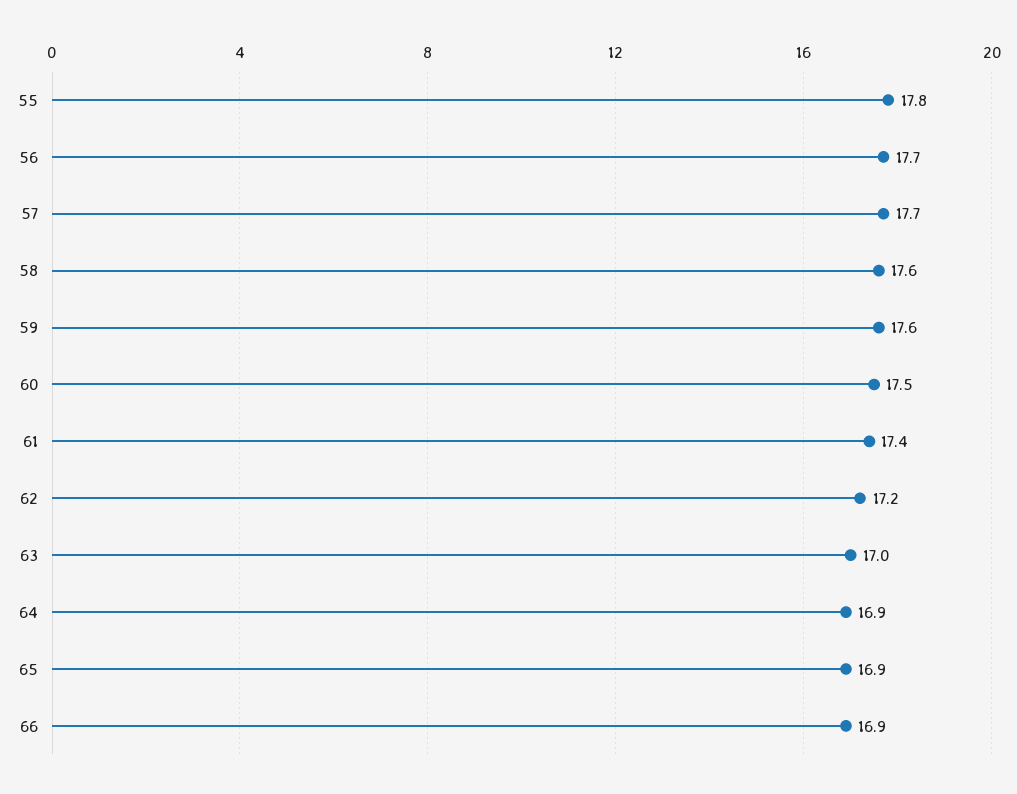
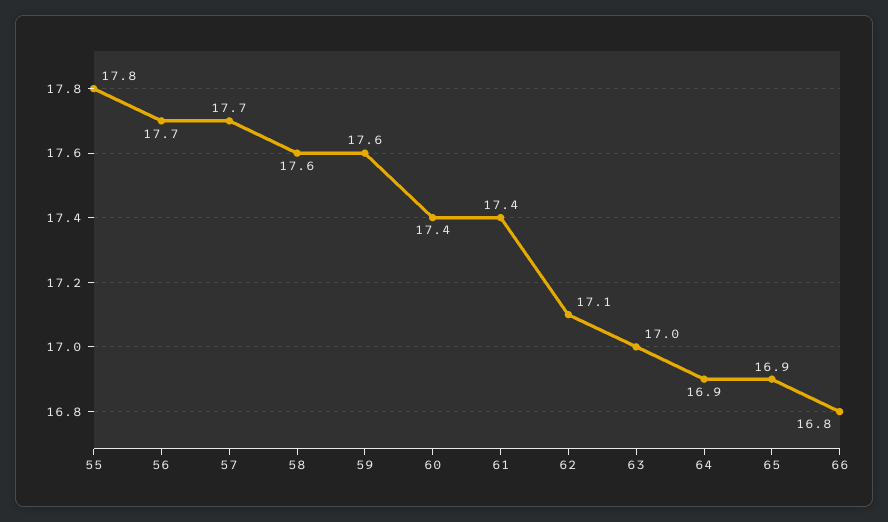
60: 17.5 -> 17.4
62: 17.2 -> 17.1
66: 16.9 -> 16.8

